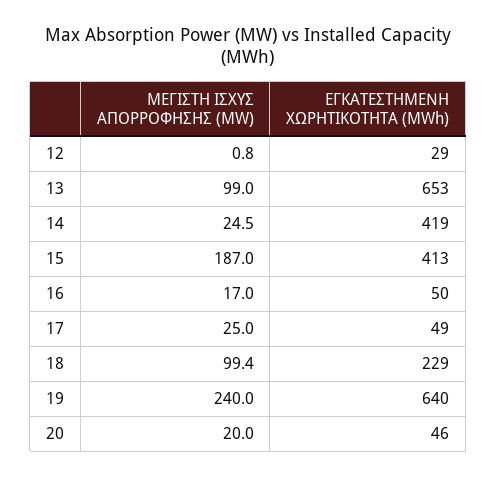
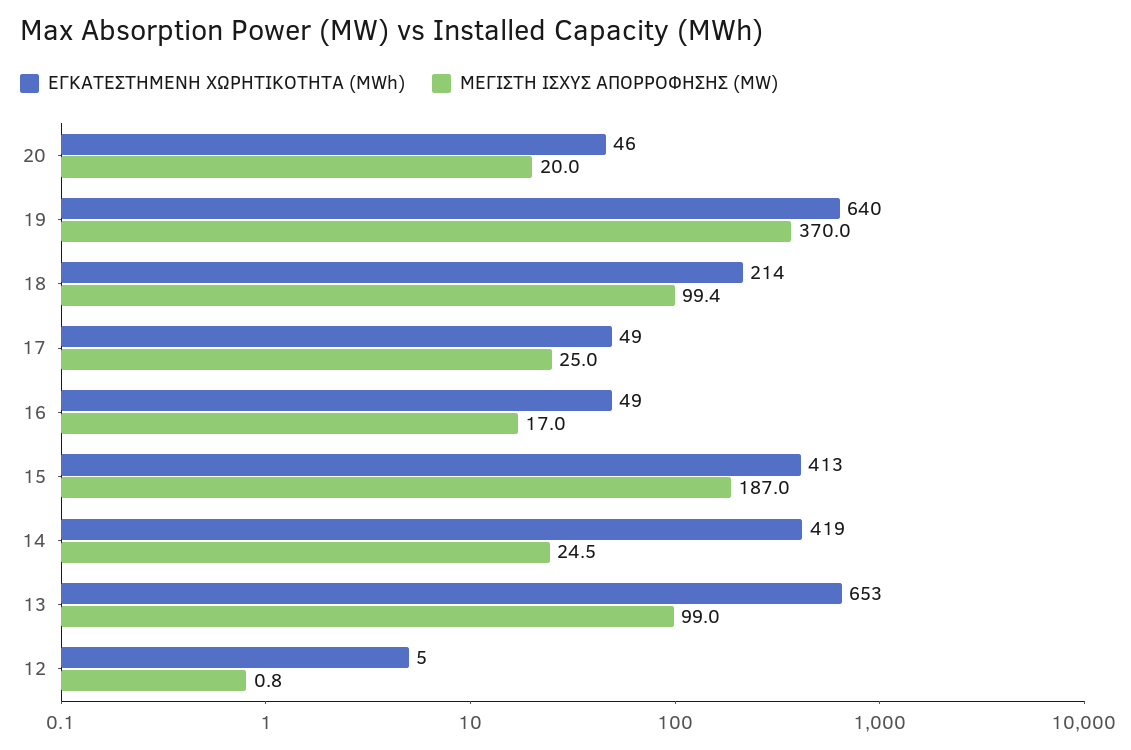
ΕΓΚΑΤΕΣΤΗΜΕΝΗ ΧΩΡΗΤΙΚΟΤΗΤΑ (MWh), 12: 29 -> 5
ΕΓΚΑΤΕΣΤΗΜΕΝΗ ΧΩΡΗΤΙΚΟΤΗΤΑ (MWh), 16: 50 -> 49
ΕΓΚΑΤΕΣΤΗΜΕΝΗ ΧΩΡΗΤΙΚΟΤΗΤΑ (MWh), 18: 229 -> 214
ΜΕΓΙΣΤΗ ΙΣΧΥΣ ΑΠΟΡΡΟΦΗΣΗΣ (MW), 19: 240 -> 370

